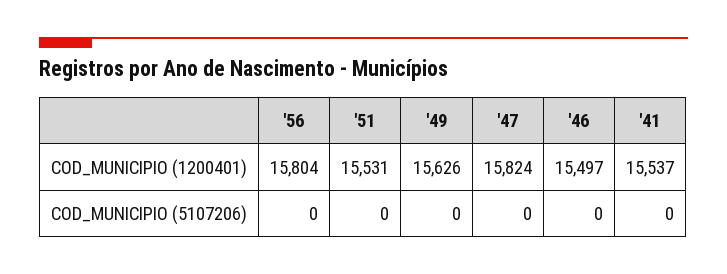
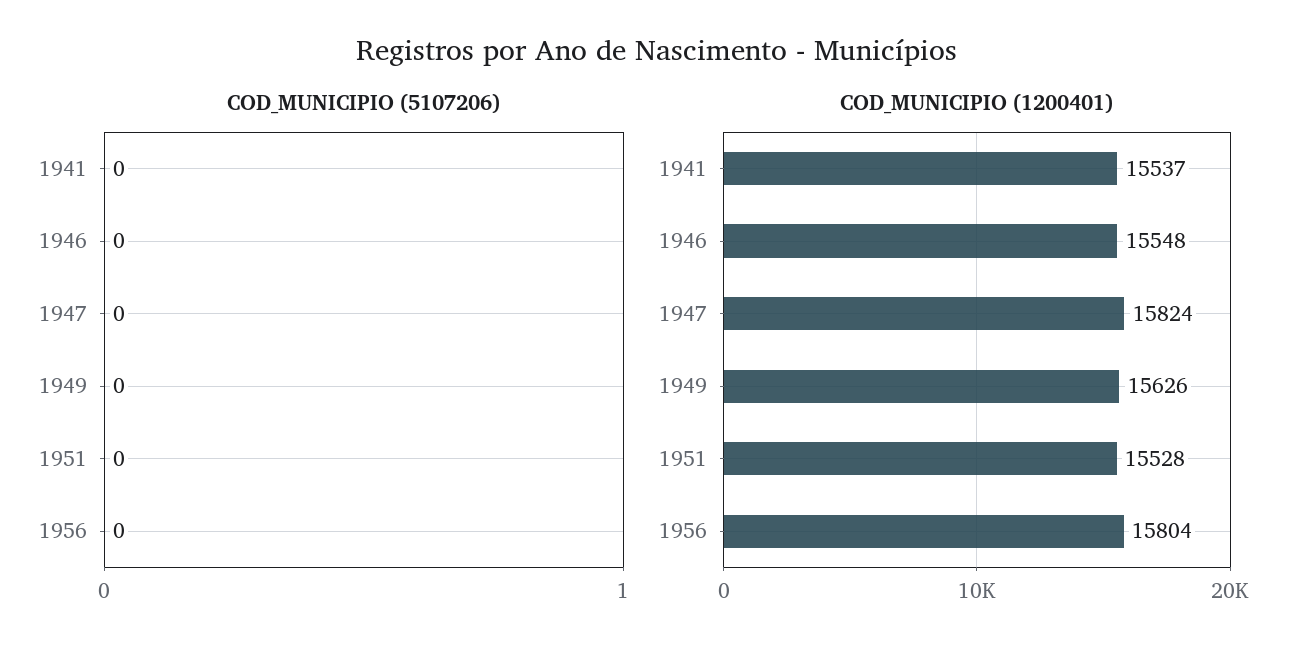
COD_MUNICIPIO (1200401), '51: 15531 -> 15528
COD_MUNICIPIO (1200401), '46: 15497 -> 15548

